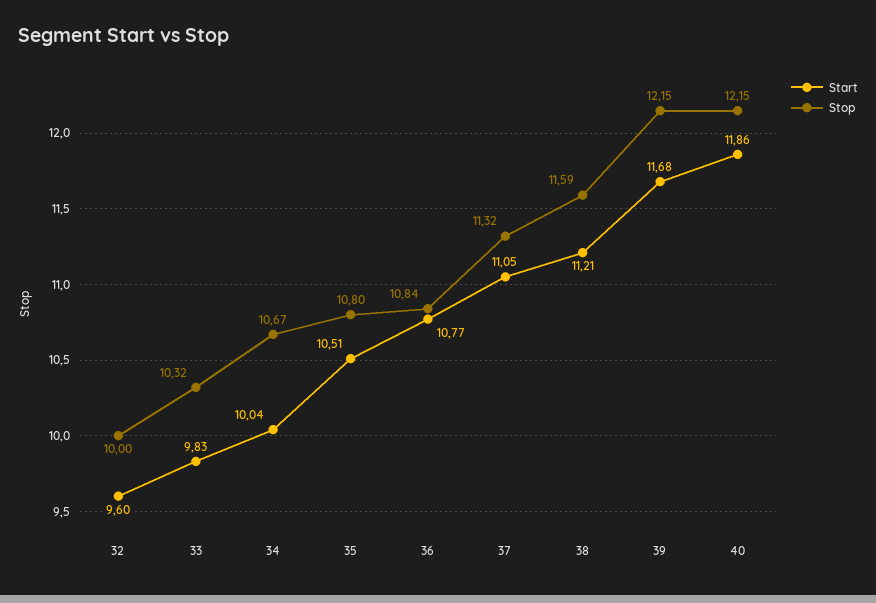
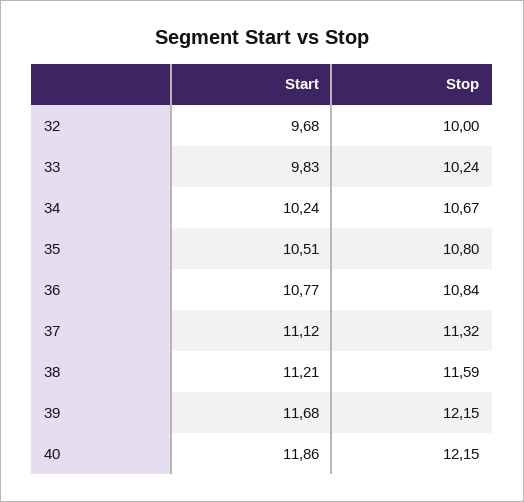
Start, 32: 9.6 -> 9.68
Stop, 33: 10.32 -> 10.24
Start, 34: 10.04 -> 10.24
Start, 37: 11.05 -> 11.12

